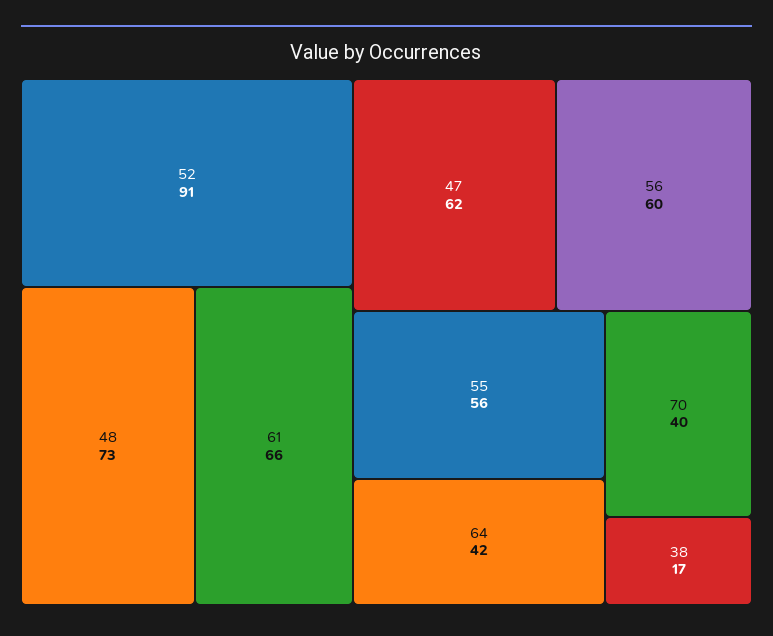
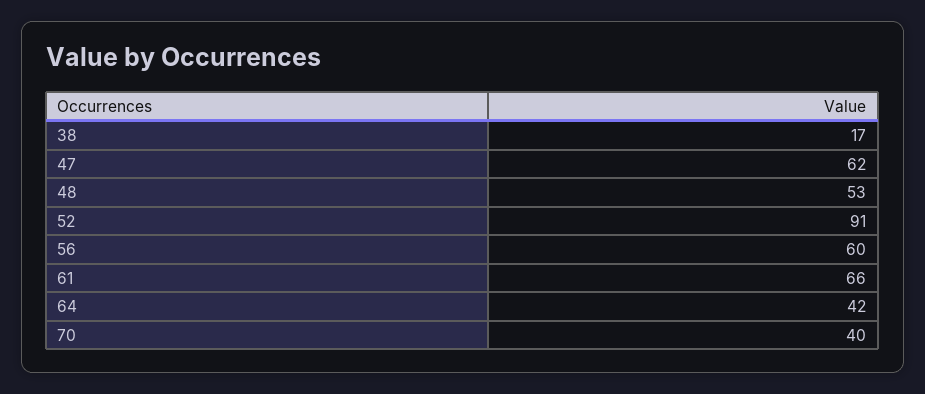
48: 73 -> 53
55: 56 -> none

